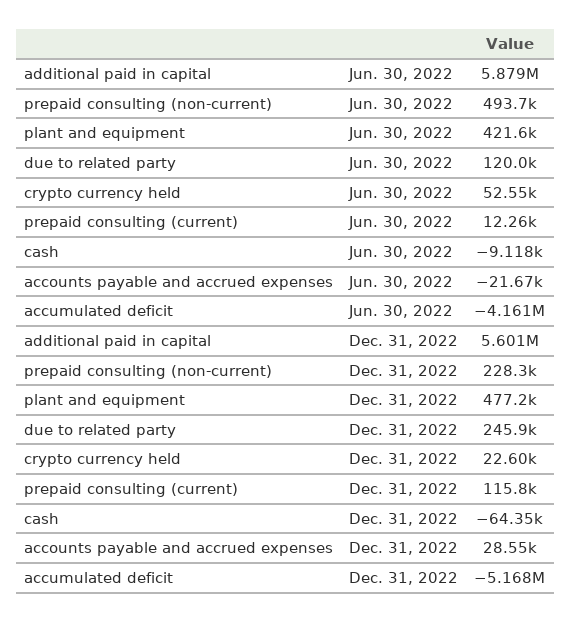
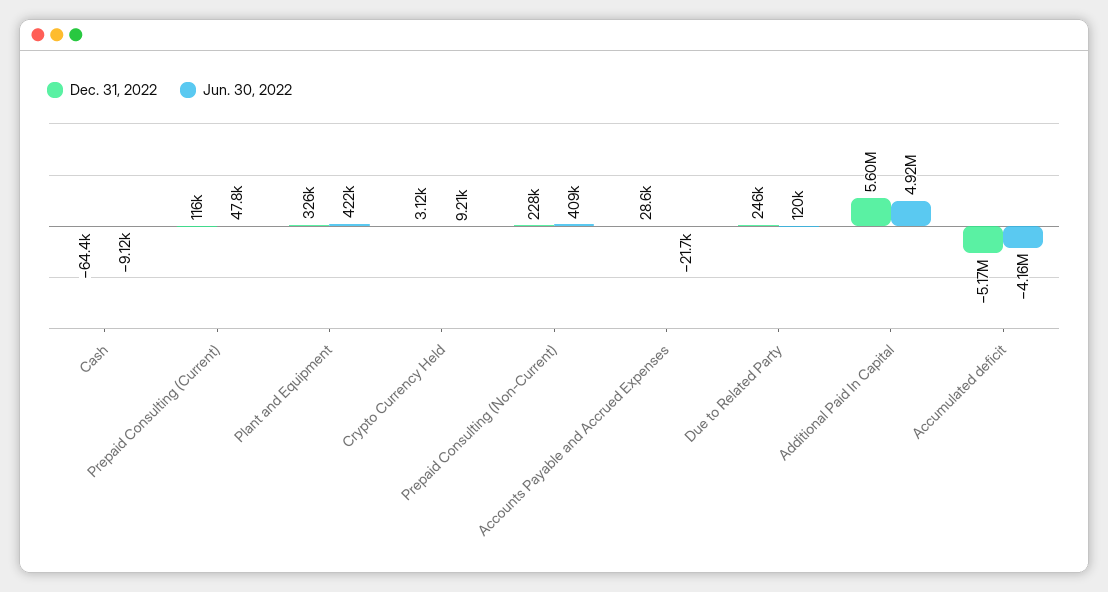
Jun. 30, 2022, additional paid in capital: 5879000 -> 4920000
Jun. 30, 2022, prepaid consulting (non-current): 493700 -> 409000
Jun. 30, 2022, crypto currency held: 52550 -> 9210
Jun. 30, 2022, prepaid consulting (current): 12260 -> 47800
Dec. 31, 2022, plant and equipment: 477200 -> 326000
Dec. 31, 2022, crypto currency held: 22600 -> 3120

